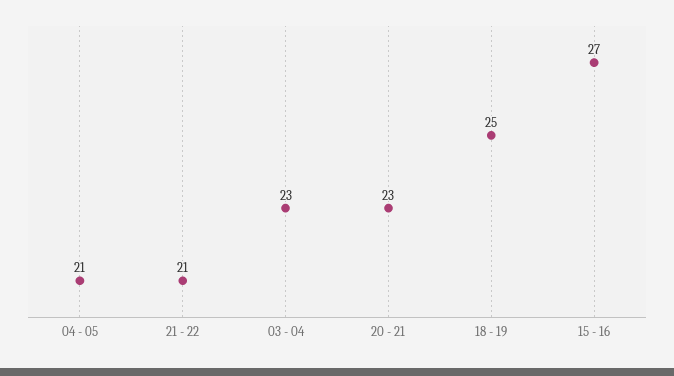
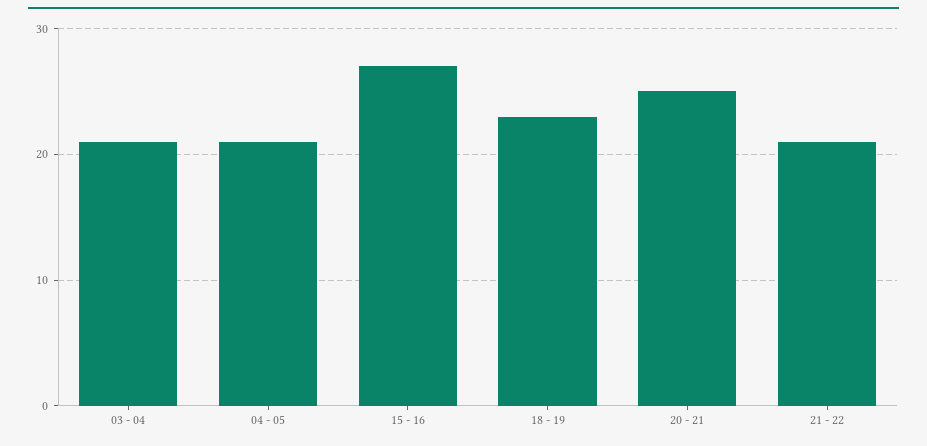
03 - 04: 23 -> 21
20 - 21: 23 -> 25
18 - 19: 25 -> 23

